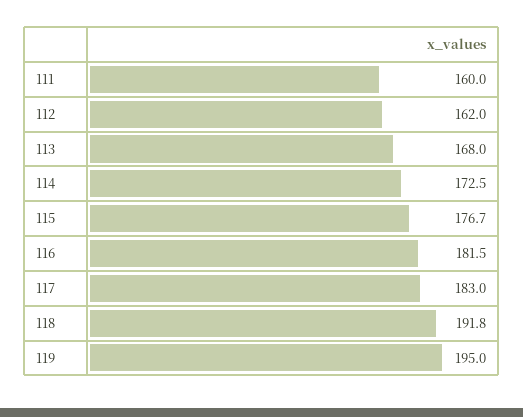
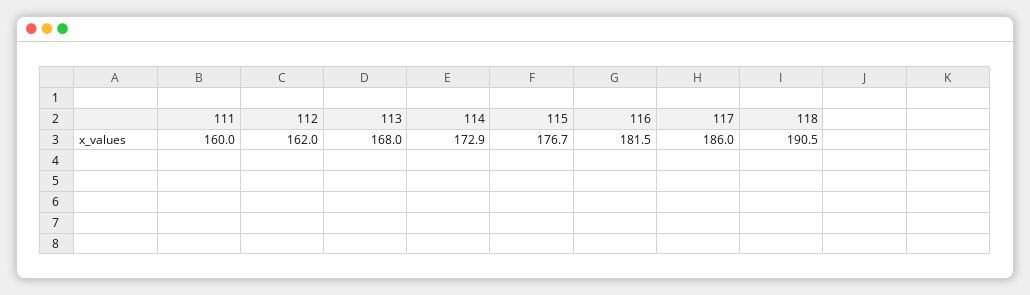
114: 172.5 -> 172.9
117: 183 -> 186
118: 191.8 -> 190.5
119: 195 -> none

